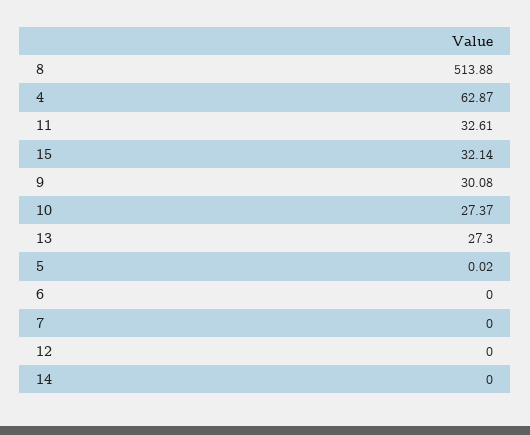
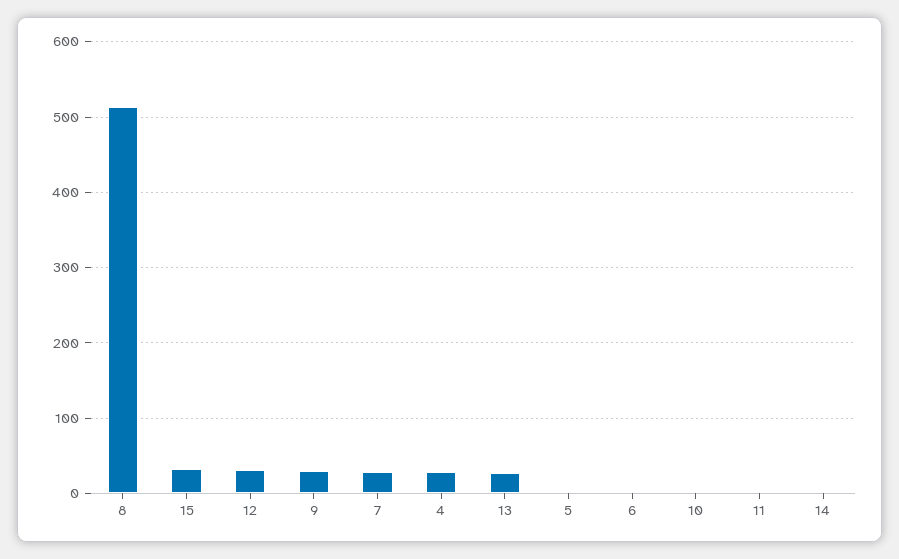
4: 62.87 -> 30
11: 32.61 -> 0
10: 27.37 -> 0
7: 0 -> 30
12: 0 -> 30

